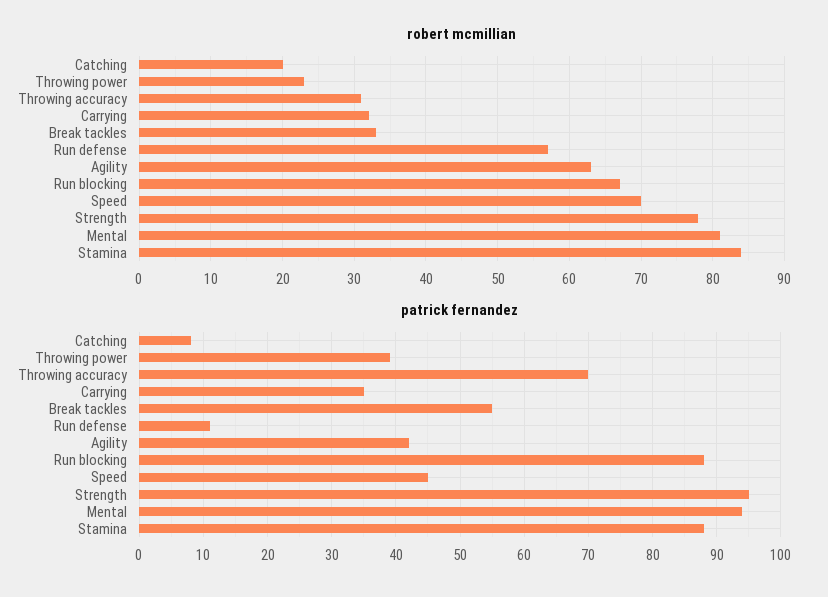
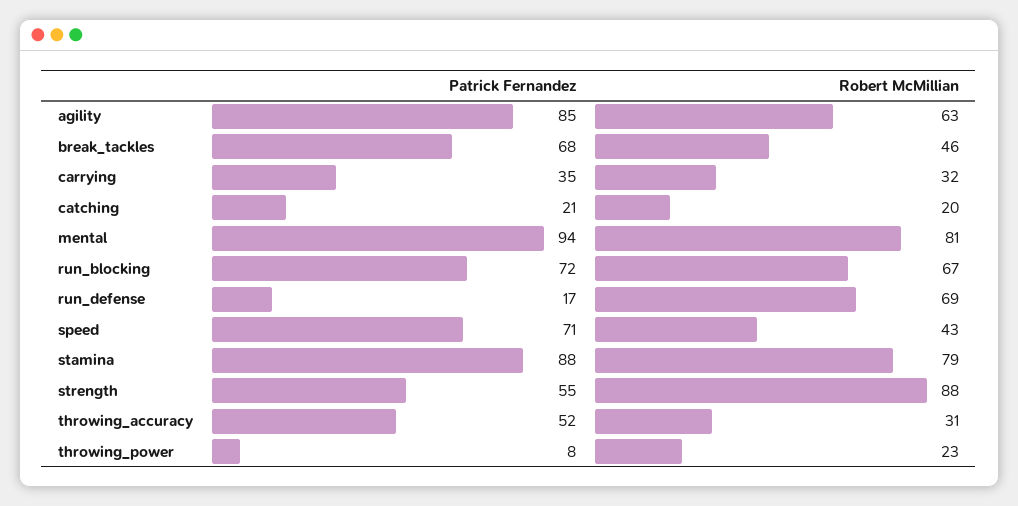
robert mcmillian, Break tackles: 33 -> 46
robert mcmillian, Run defense: 57 -> 69
robert mcmillian, Speed: 70 -> 43
robert mcmillian, Strength: 78 -> 88
robert mcmillian, Stamina: 84 -> 79
patrick fernandez, Catching: 8 -> 21
patrick fernandez, Throwing power: 39 -> 8
patrick fernandez, Throwing accuracy: 70 -> 52
patrick fernandez, Break tackles: 55 -> 68
patrick fernandez, Run defense: 11 -> 17
patrick fernandez, Agility: 42 -> 85
patrick fernandez, Run blocking: 88 -> 72
patrick fernandez, Speed: 45 -> 71
patrick fernandez, Strength: 95 -> 55

